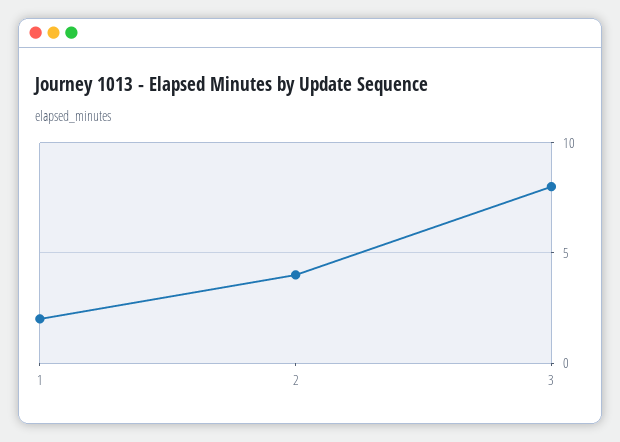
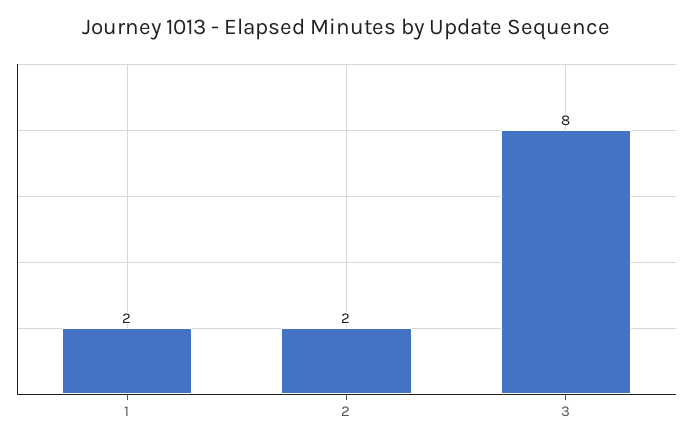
2: 4 -> 2

